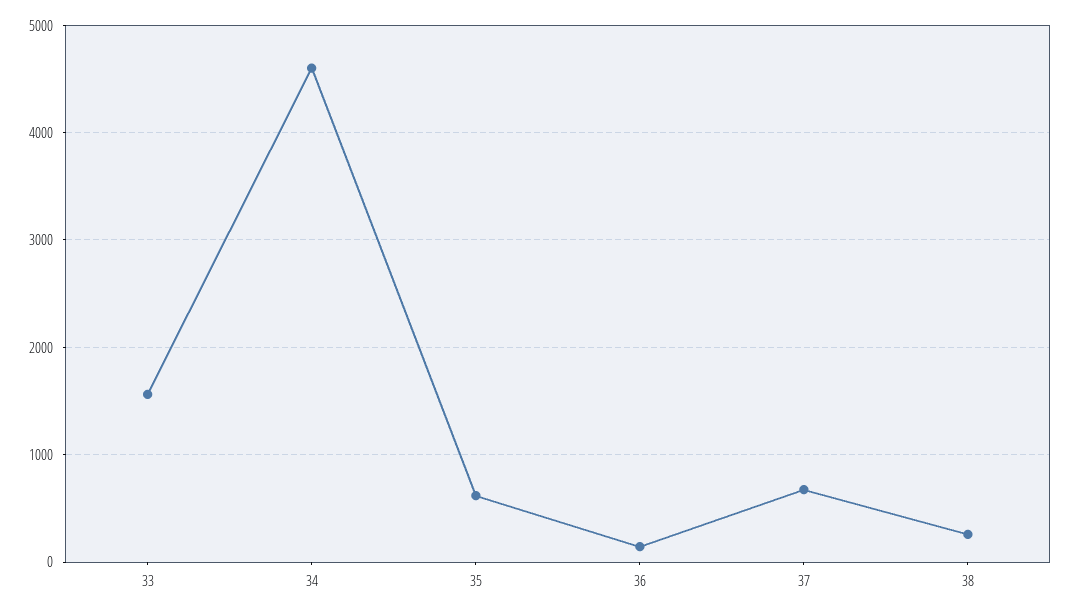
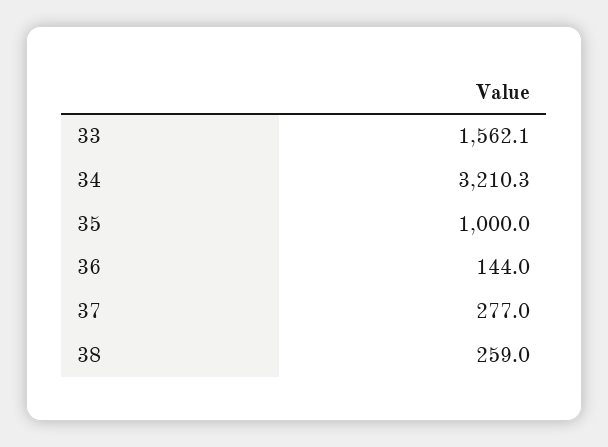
34: 4600 -> 3210.3
35: 600 -> 1000
37: 700 -> 277

